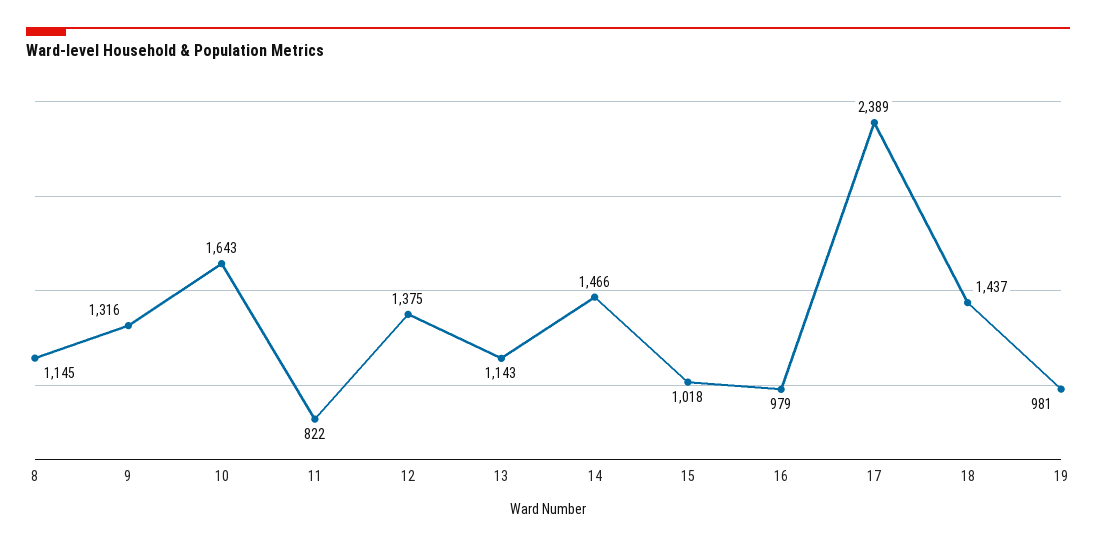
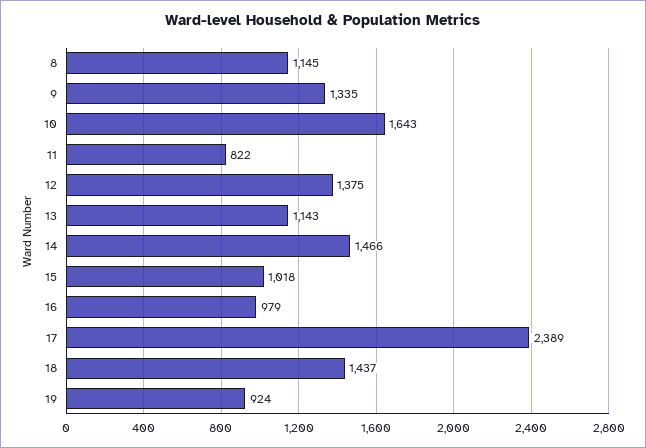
9: 1316 -> 1335
19: 981 -> 924

